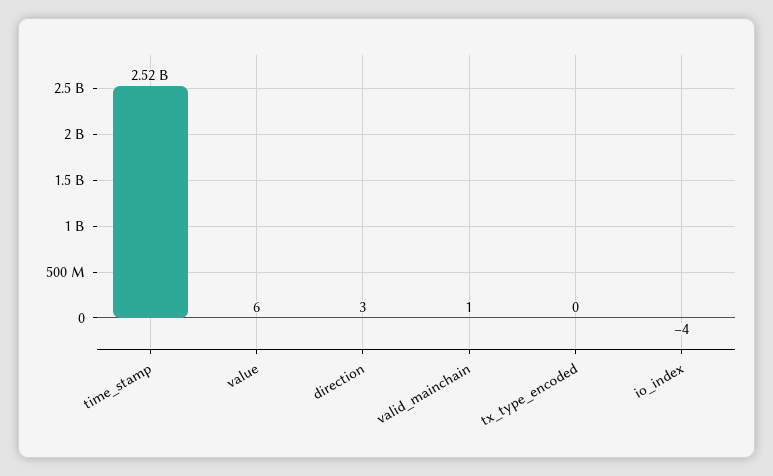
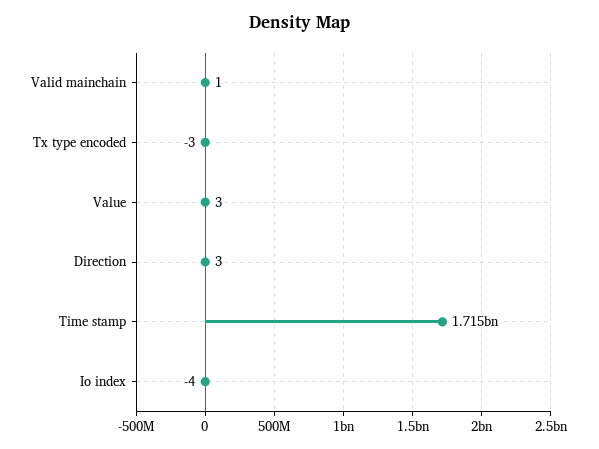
time_stamp: 2520000000 -> 1715000000
value: 6 -> 3
tx_type_encoded: 0 -> -3

